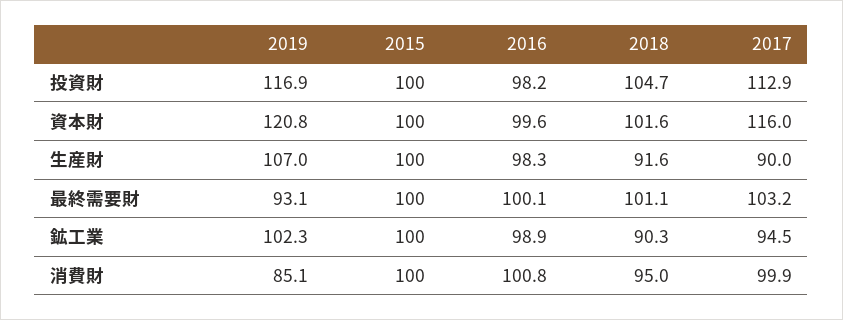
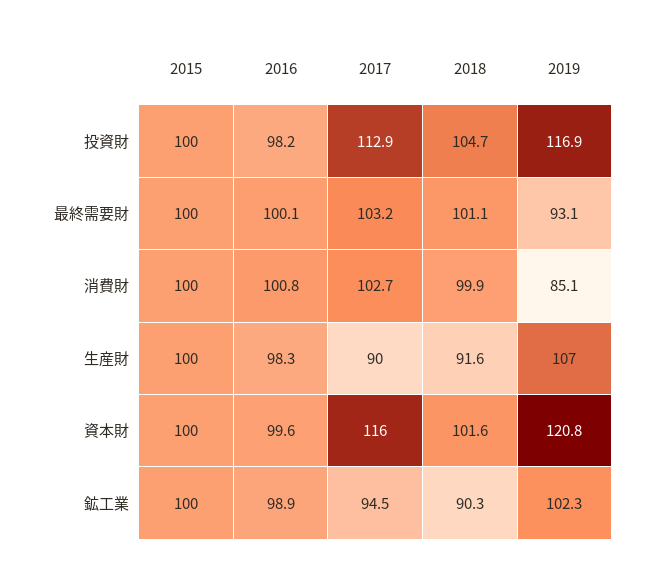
2018, 消費財: 95 -> 99.9
2017, 消費財: 99.9 -> 102.7

